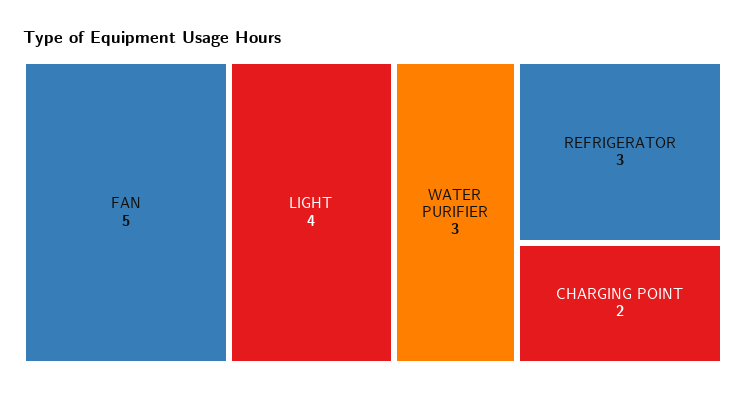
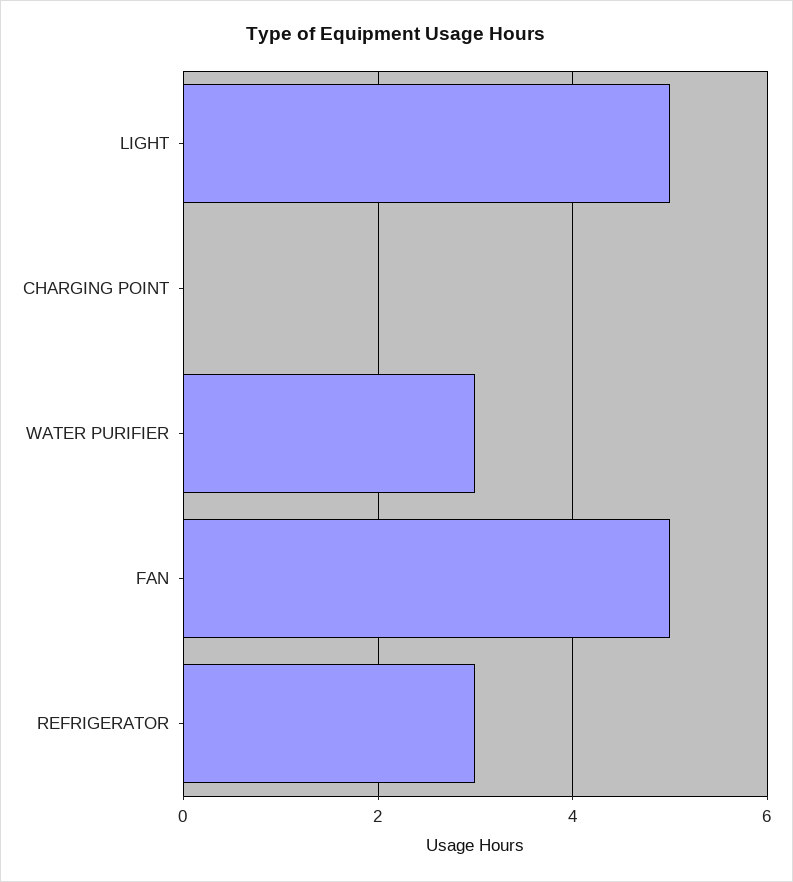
LIGHT: 4 -> 5
CHARGING POINT: 2 -> 0

